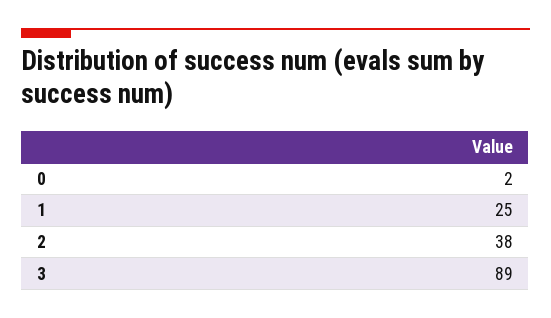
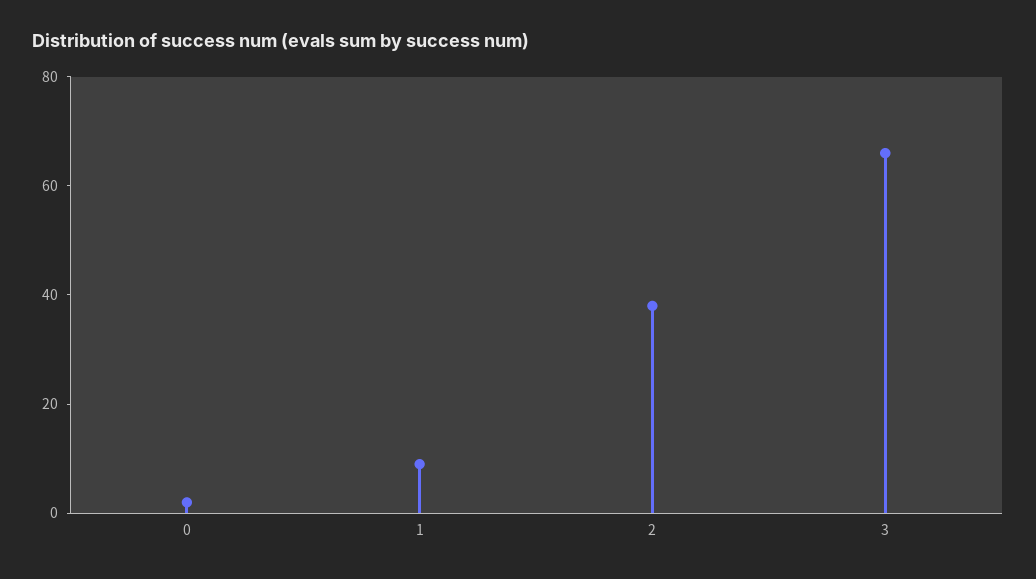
1: 25 -> 10
3: 89 -> 65

